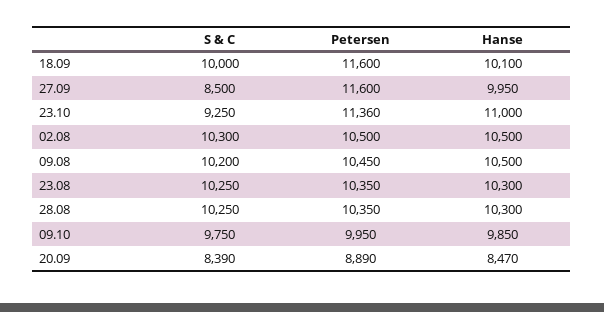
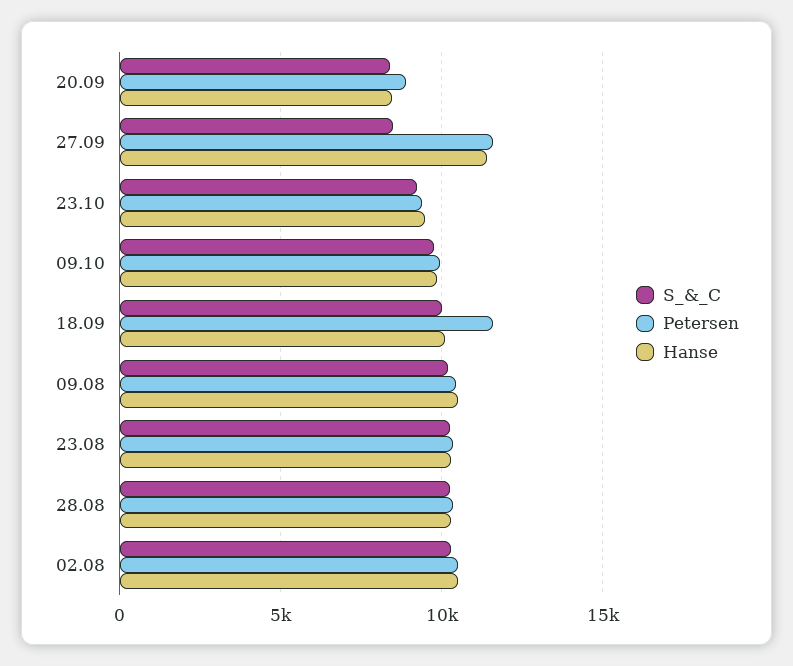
Hanse, 27.09: 9950 -> 11500
Petersen, 23.10: 11360 -> 9500
Hanse, 23.10: 11000 -> 9500

